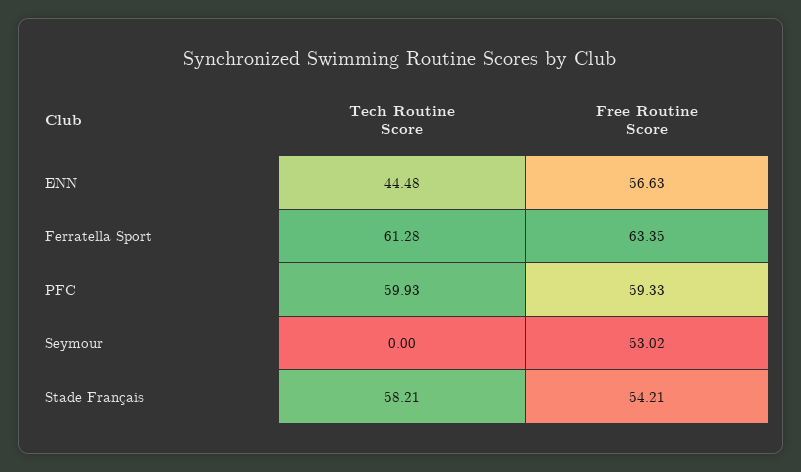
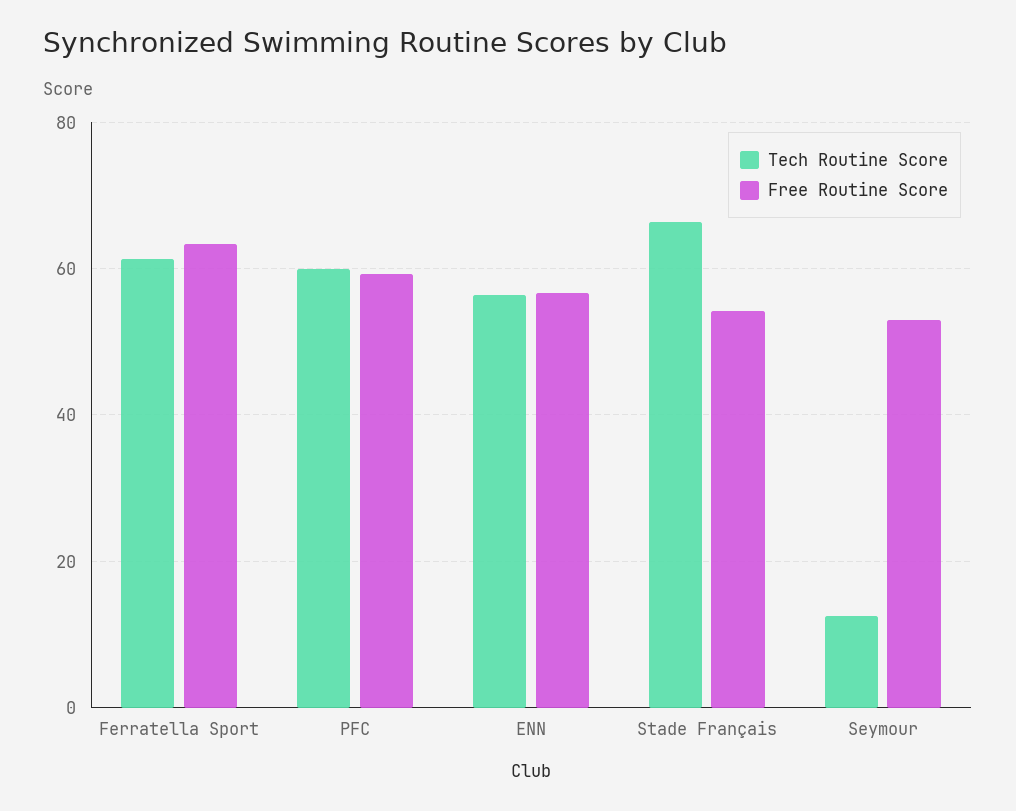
Tech Routine Score, ENN: 44.48 -> 56
Tech Routine Score, Seymour: 0 -> 12
Tech Routine Score, Stade Français: 58.21 -> 66

